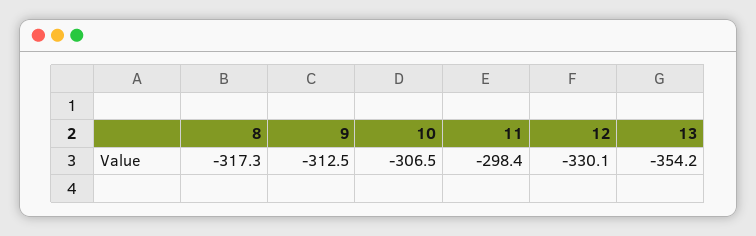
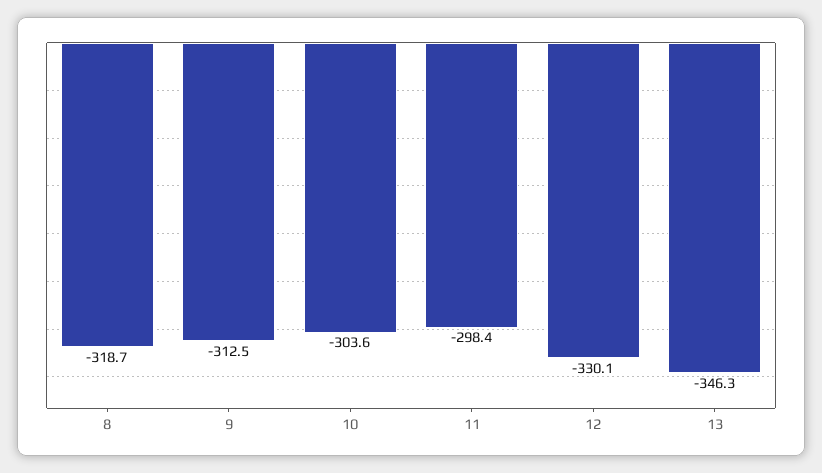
8: -317.3 -> -318.7
10: -306.5 -> -303.6
13: -354.2 -> -346.3

